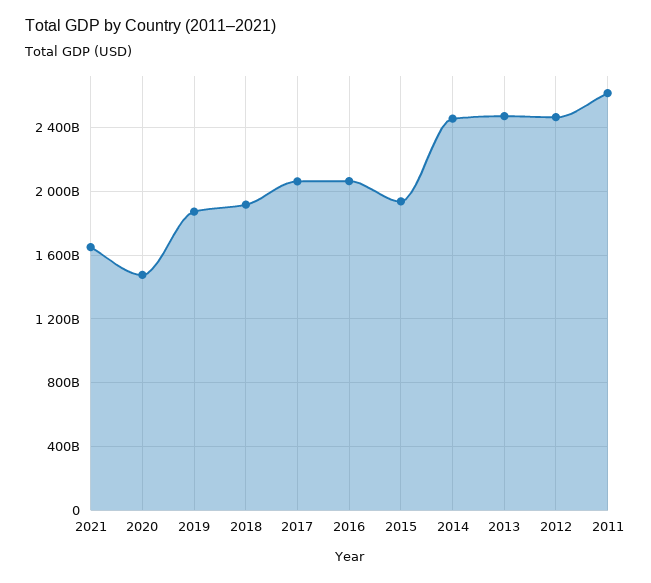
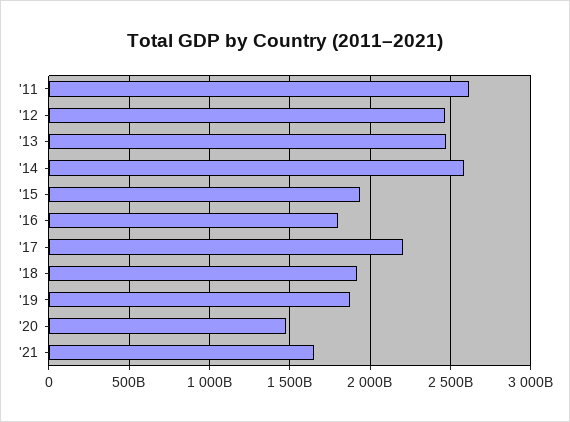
2017: 2050000000000 -> 2200000000000
2016: 2050000000000 -> 1800000000000
2014: 2450000000000 -> 2600000000000

